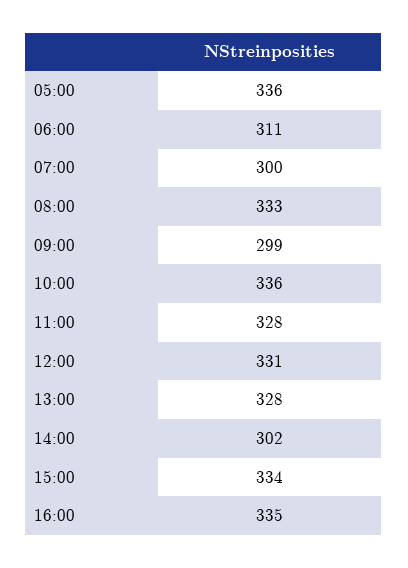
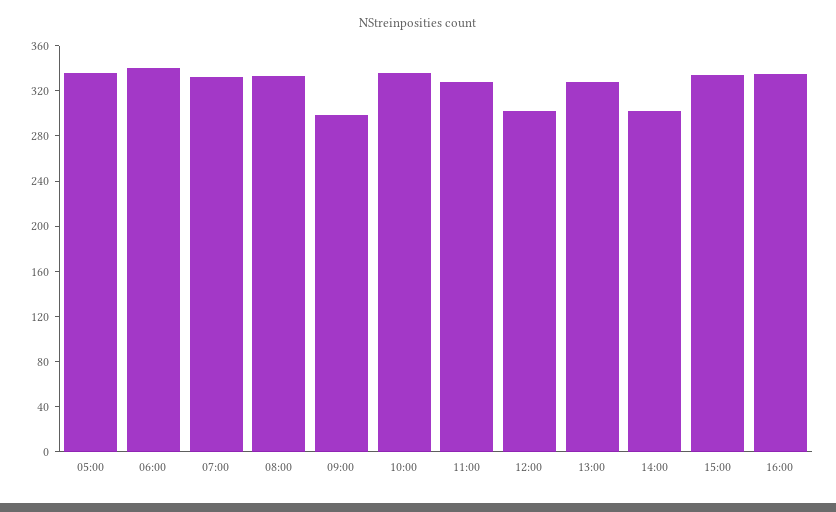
06:00: 311 -> 340
07:00: 300 -> 330
12:00: 331 -> 300

